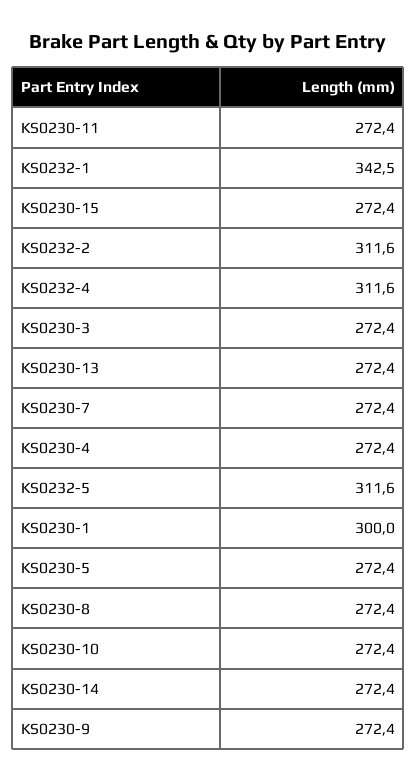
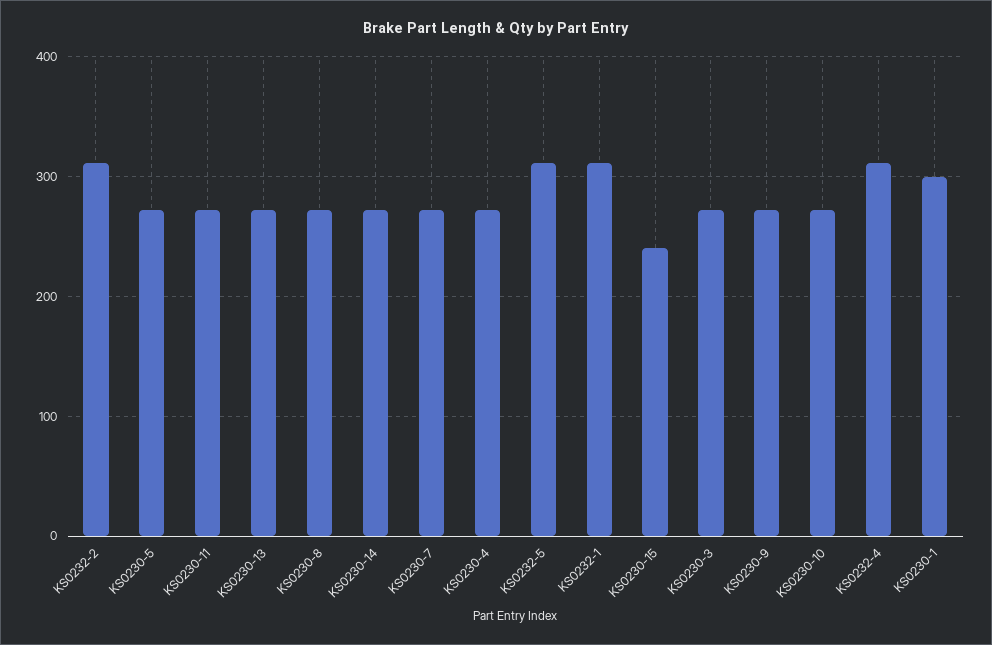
KS0232-1: 342.5 -> 310
KS0230-15: 272.4 -> 240

